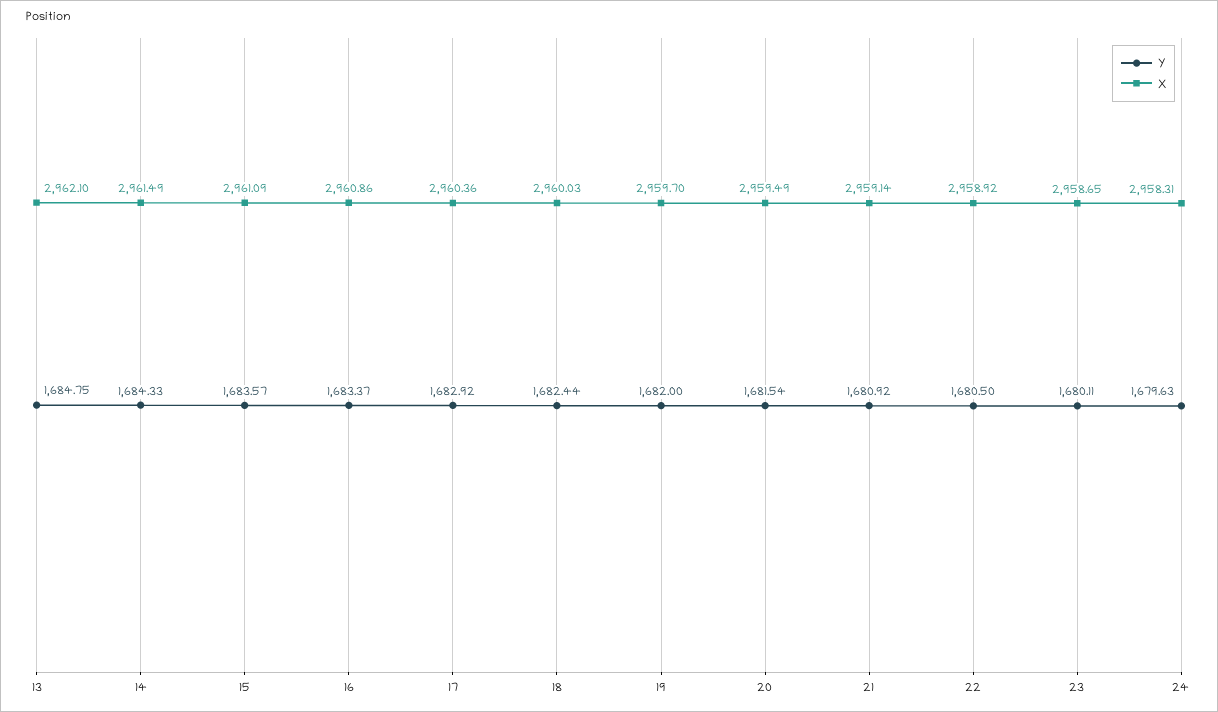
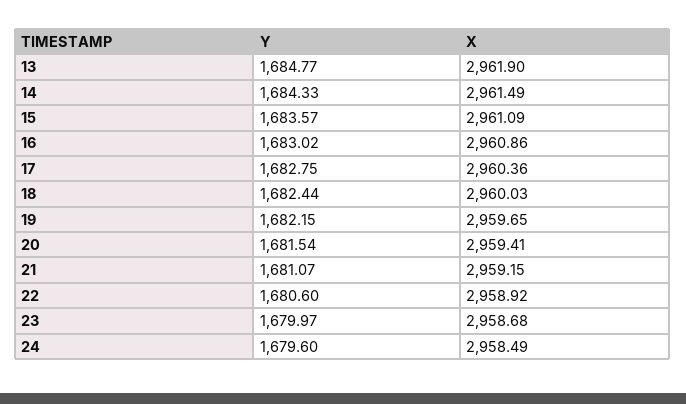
Y, 13: 1684.75 -> 1684.77
X, 13: 2962.1 -> 2961.9
Y, 16: 1683.37 -> 1683.02
Y, 17: 1682.92 -> 1682.75
Y, 19: 1682 -> 1682.15
X, 19: 2959.7 -> 2959.65
X, 20: 2959.49 -> 2959.41
Y, 21: 1680.92 -> 1681.07
X, 21: 2959.14 -> 2959.15
Y, 22: 1680.5 -> 1680.6
Y, 23: 1680.11 -> 1679.97
X, 23: 2958.65 -> 2958.68
Y, 24: 1679.63 -> 1679.6
X, 24: 2958.31 -> 2958.49

